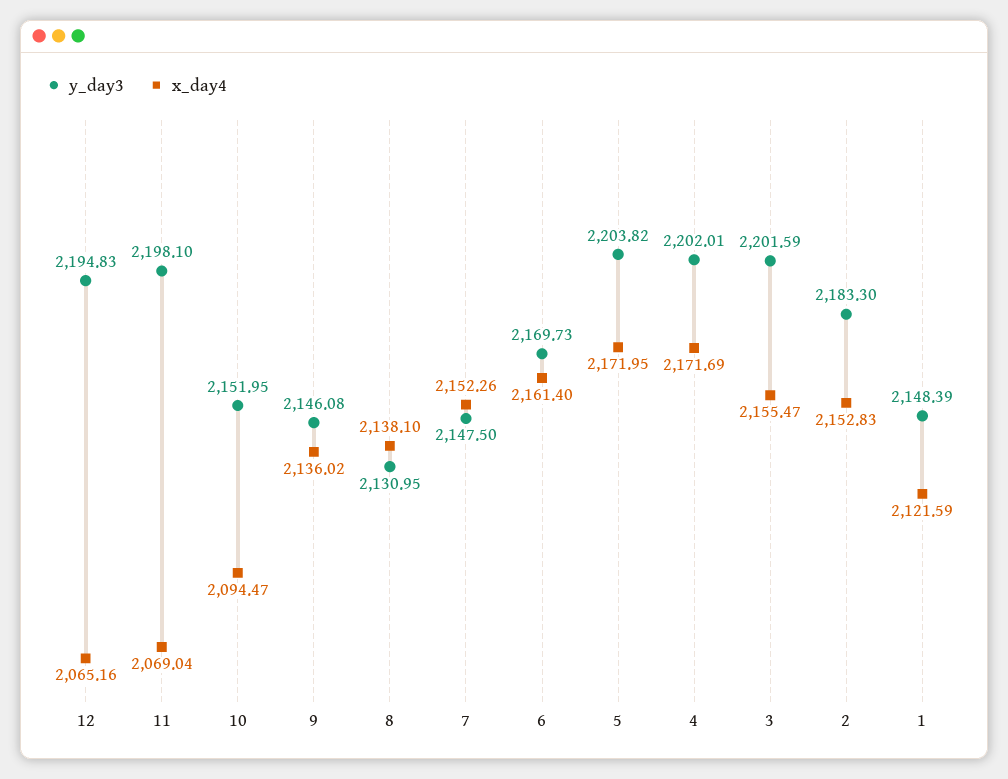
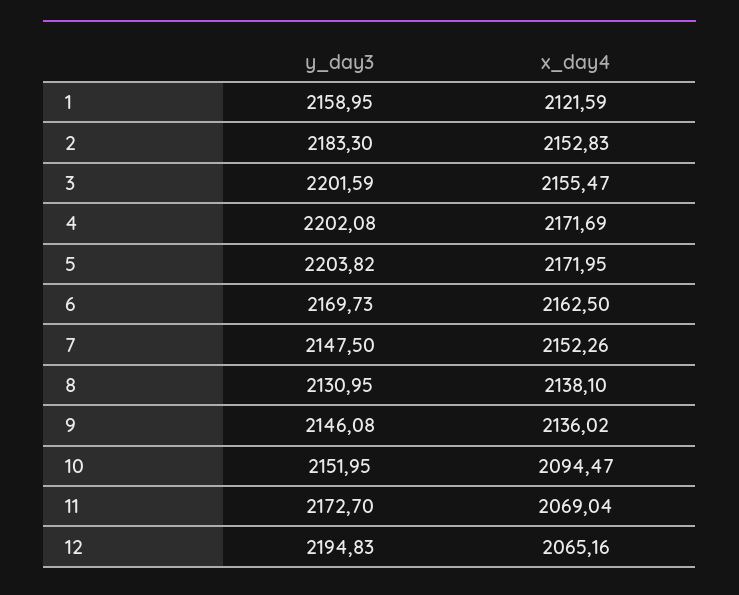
y_day3, 11: 2198.1 -> 2172.7
x_day4, 6: 2161.4 -> 2162.5
y_day3, 4: 2202.01 -> 2202.08
y_day3, 1: 2148.39 -> 2158.95

